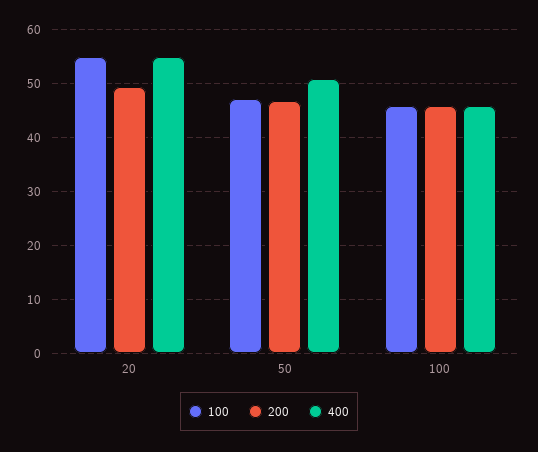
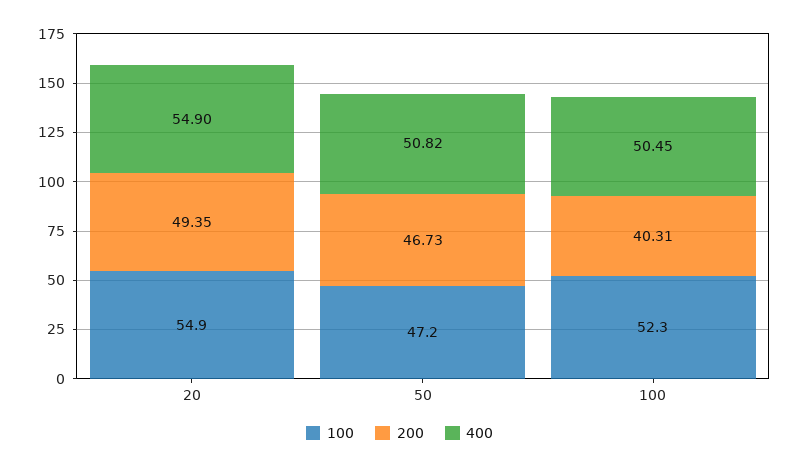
100, 100: 46 -> 52.3
200, 100: 46 -> 40.31
400, 100: 46 -> 50.45

